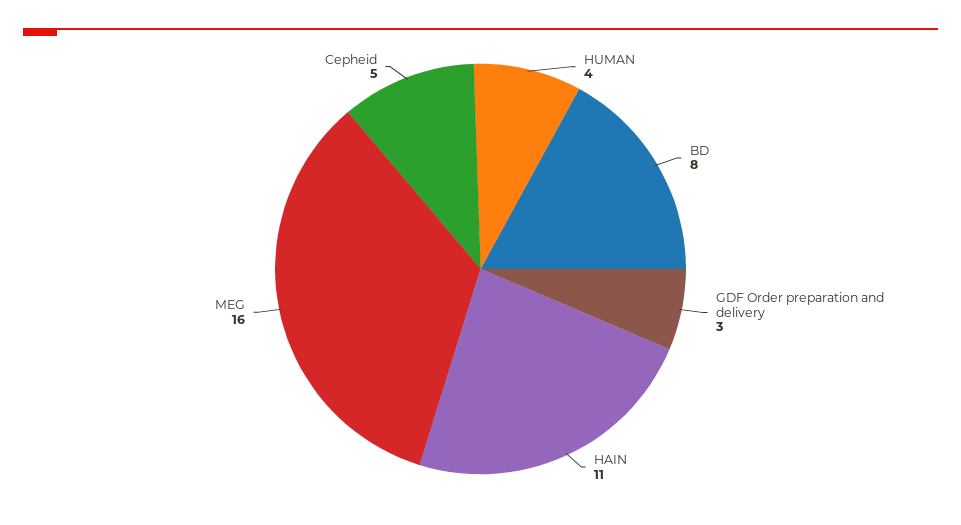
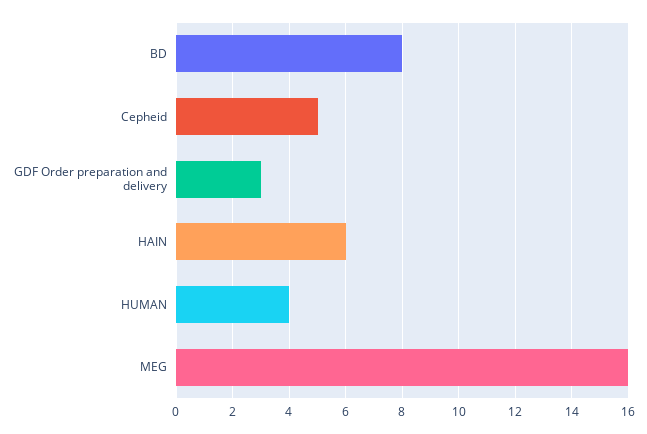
HAIN: 11 -> 6

